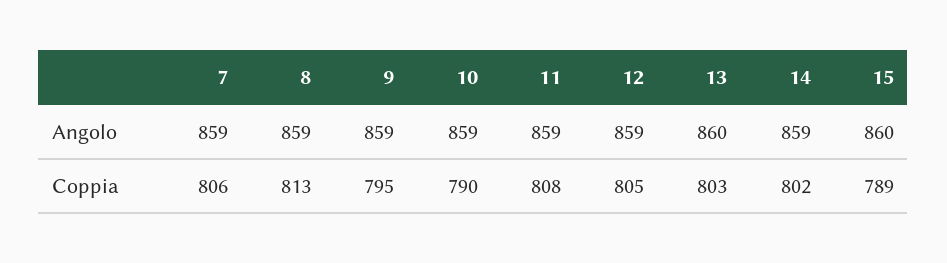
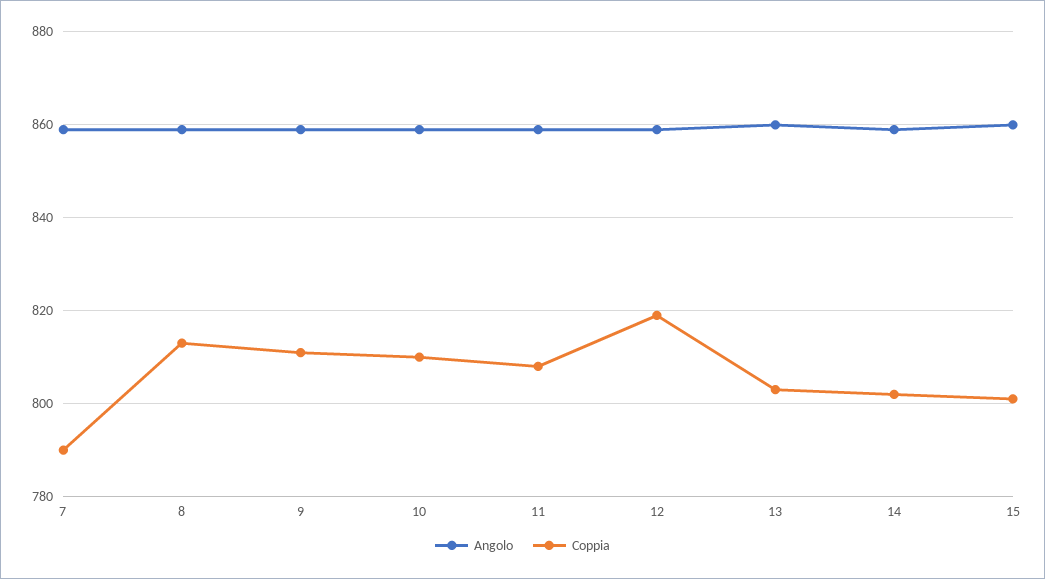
Coppia, 7: 806 -> 790
Coppia, 9: 795 -> 810
Coppia, 10: 790 -> 810
Coppia, 12: 805 -> 820
Coppia, 15: 789 -> 800

